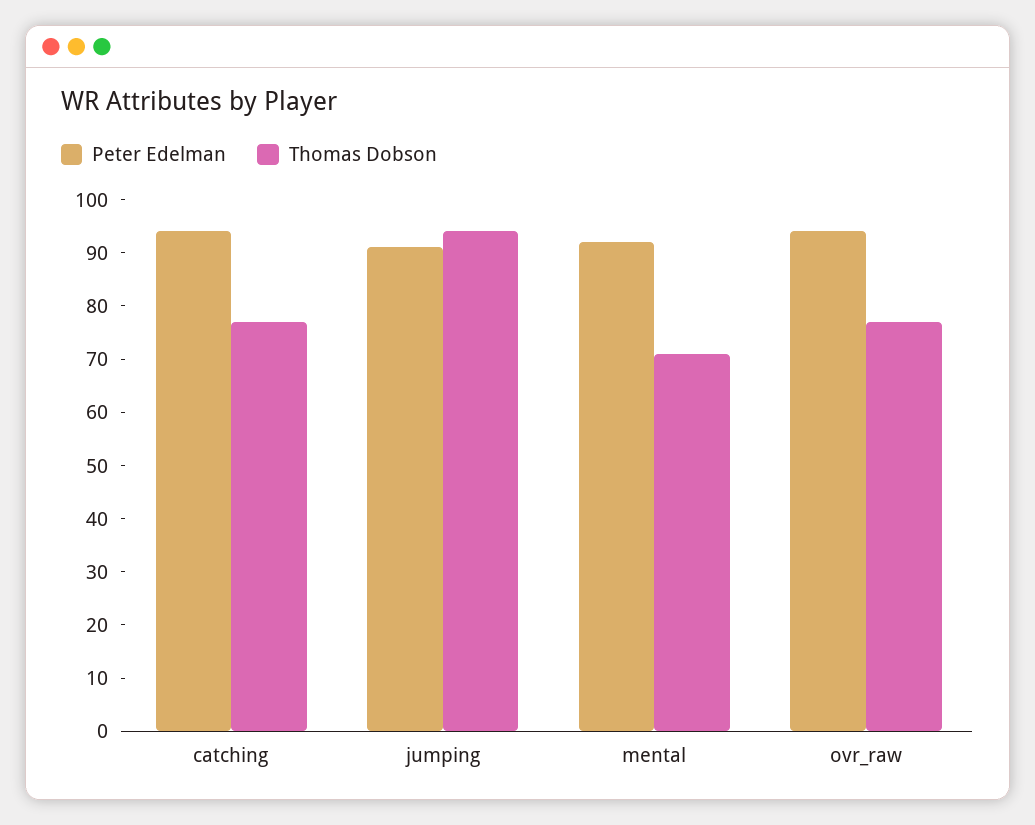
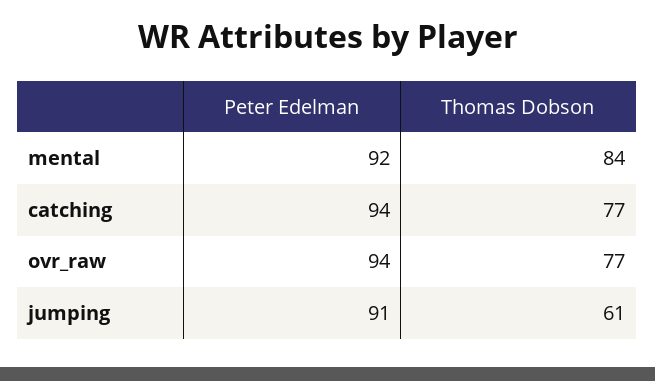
Thomas Dobson, jumping: 95 -> 61
Thomas Dobson, mental: 70 -> 84

